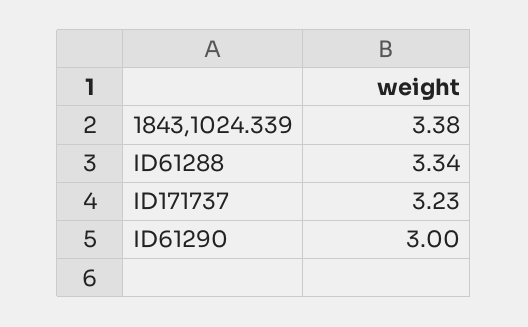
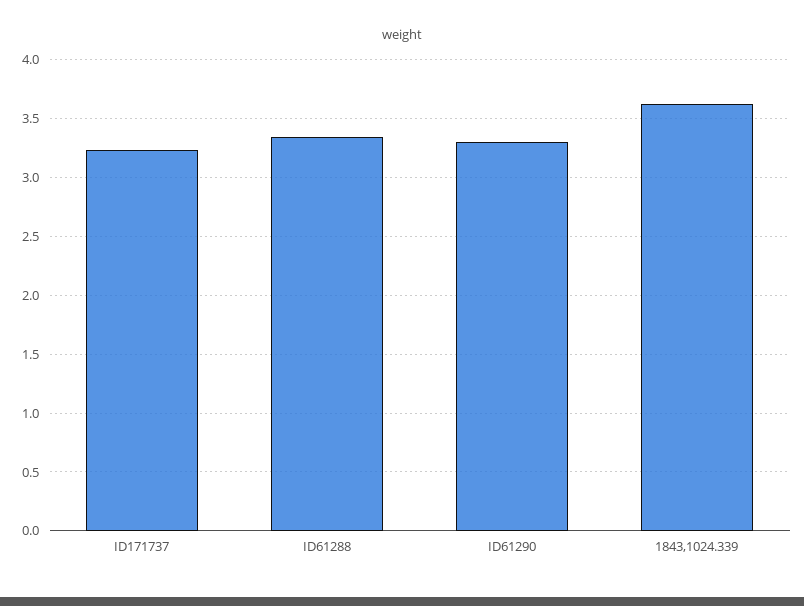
1843,1024.339: 3.38 -> 3.6
ID61290: 3 -> 3.3

